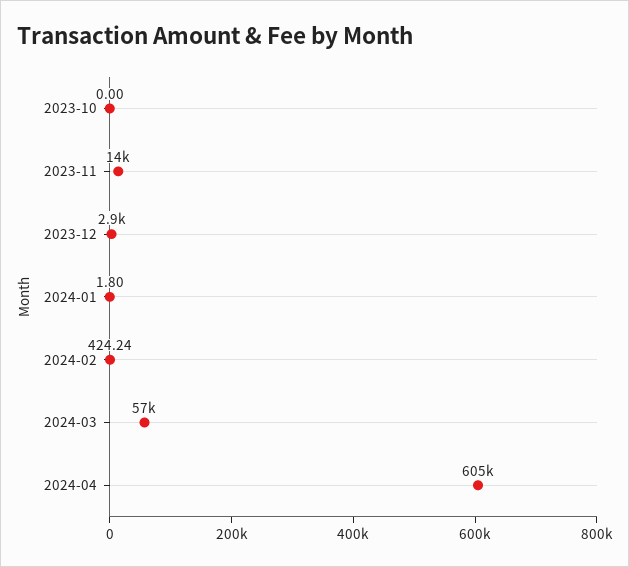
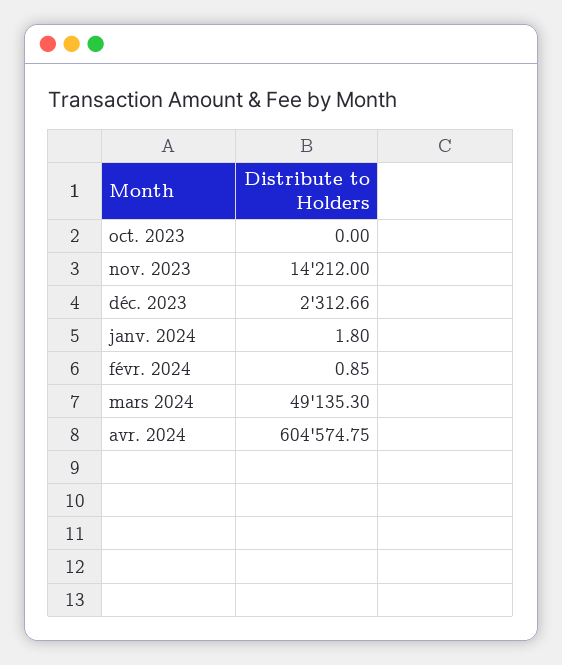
2023-12: 2900 -> 2312.66
2024-02: 424.24 -> 0.85
2024-03: 57000 -> 49135.3

